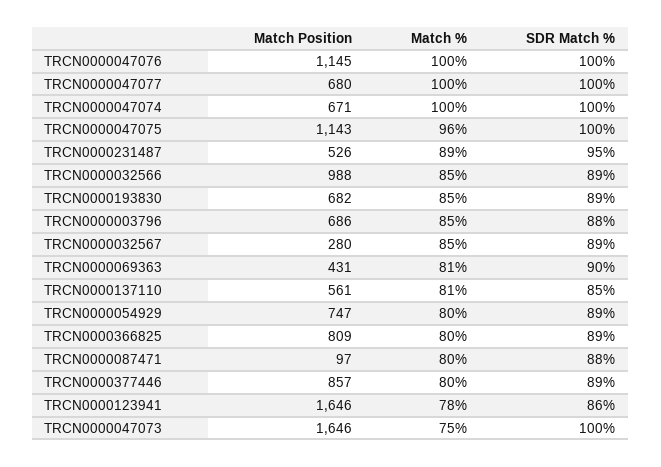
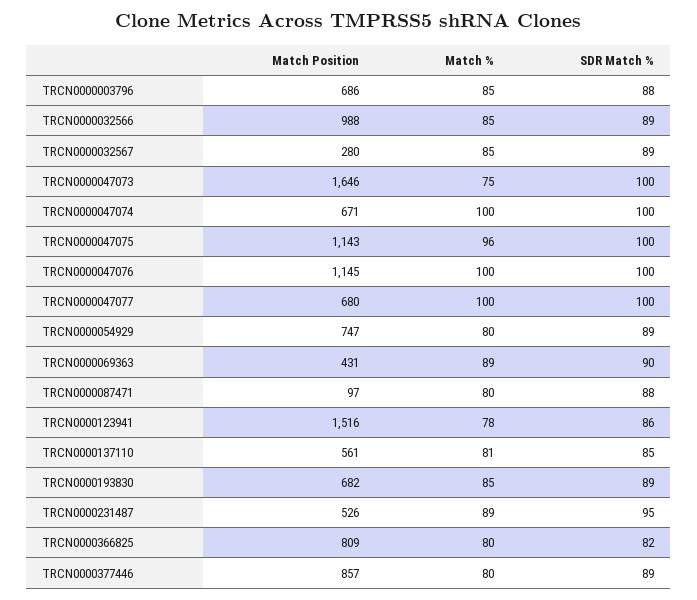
Match %, TRCN0000069363: 81 -> 89
SDR Match %, TRCN0000366825: 89 -> 82
Match Position, TRCN0000123941: 1646 -> 1516

